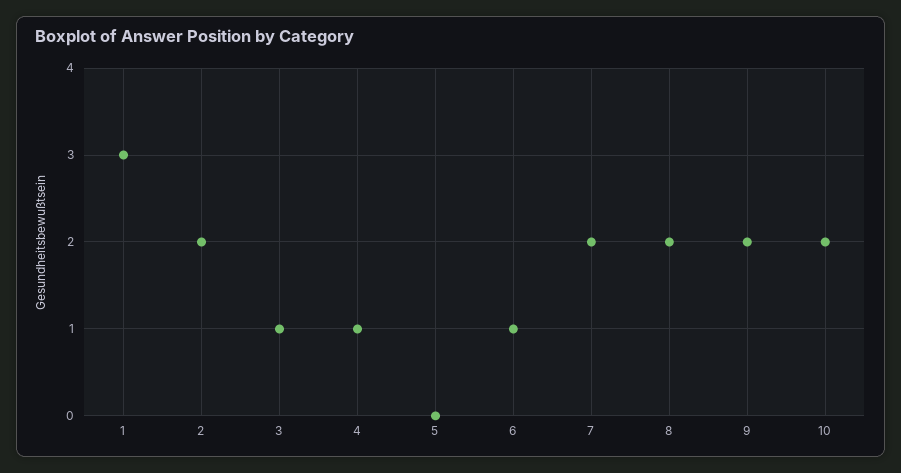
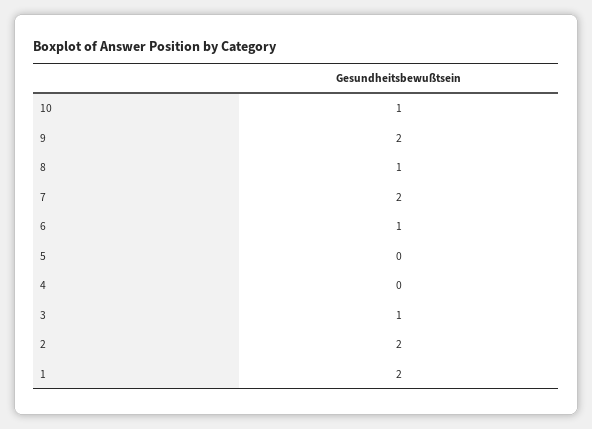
1: 3 -> 2
4: 1 -> 0
8: 2 -> 1
10: 2 -> 1

